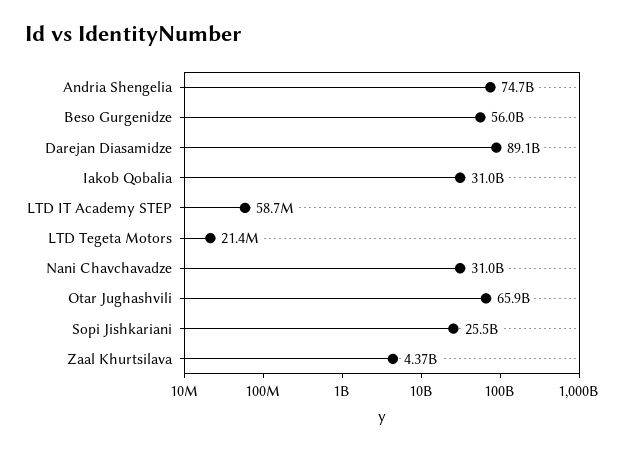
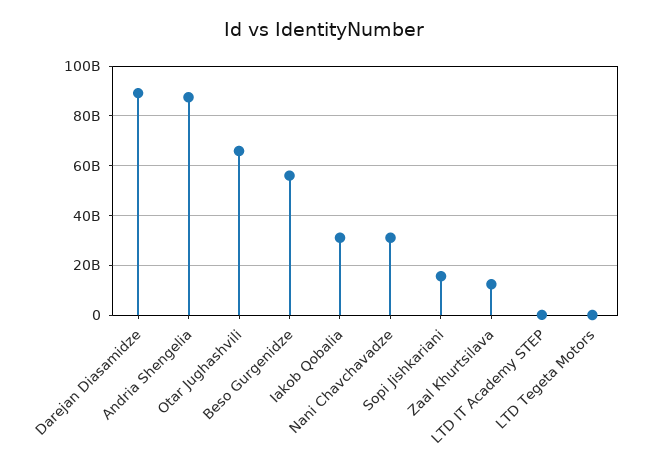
Andria Shengelia: 74700000000 -> 87500000000
Sopi Jishkariani: 25500000000 -> 15000000000
Zaal Khurtsilava: 4370000000 -> 12500000000

